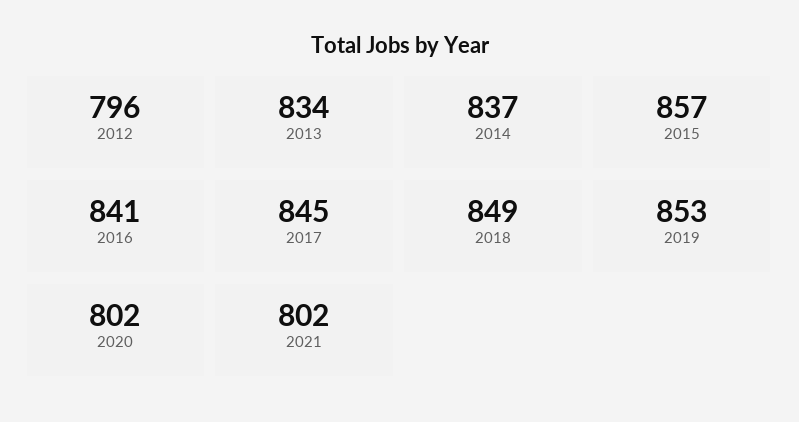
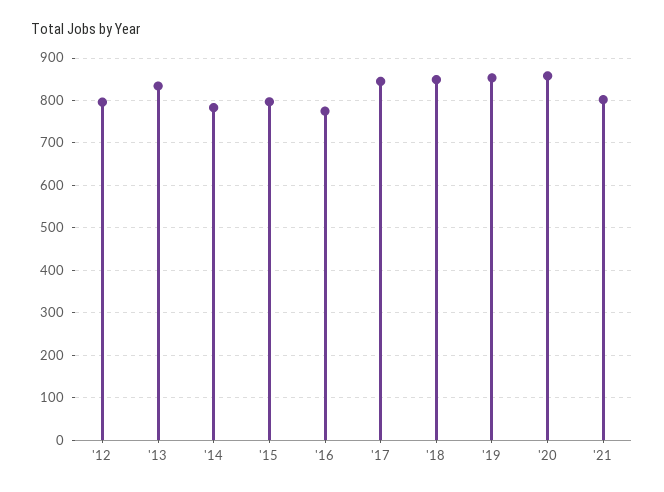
2014: 837 -> 780
2015: 857 -> 800
2016: 841 -> 780
2020: 802 -> 860

